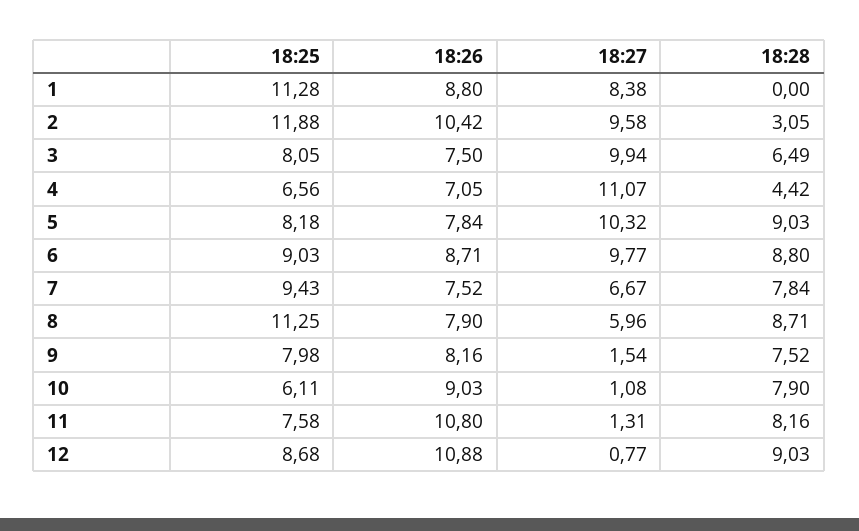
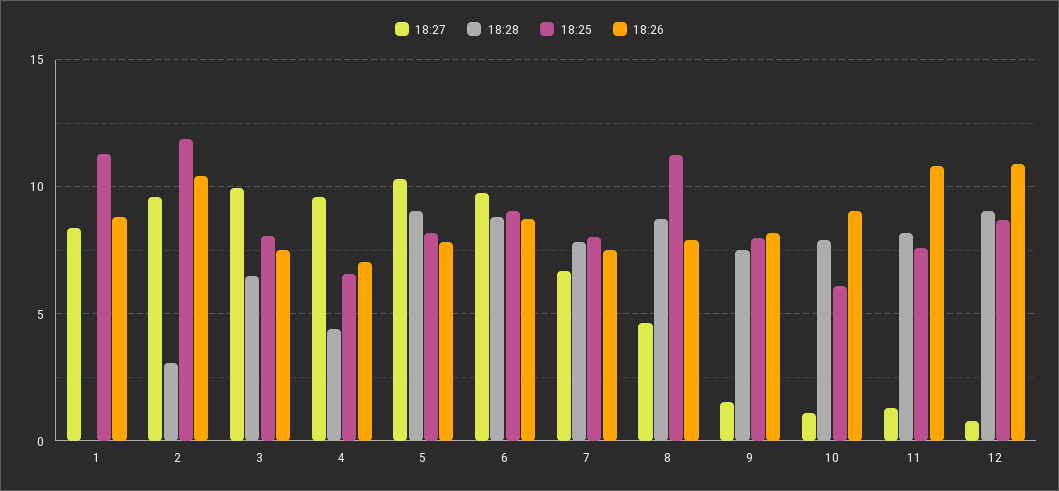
18:27, 4: 11.07 -> 9.5
18:25, 7: 9.43 -> 8
18:27, 8: 5.96 -> 4.5

